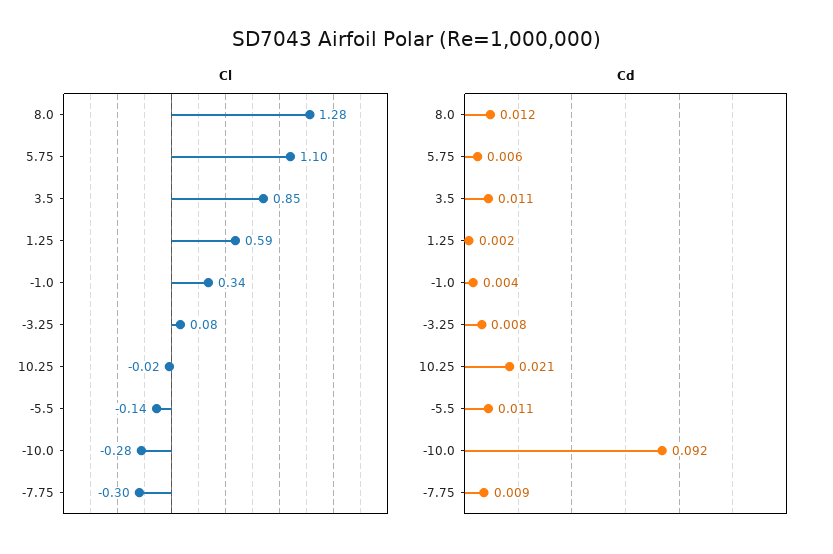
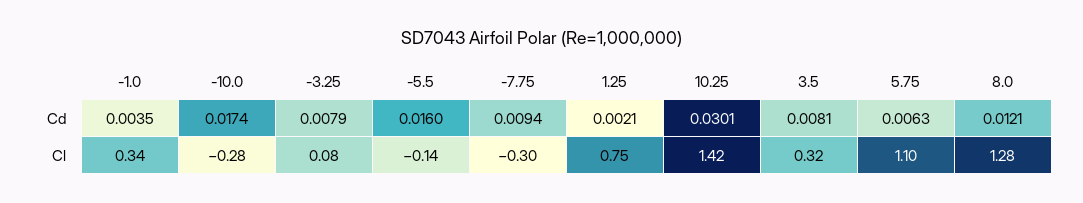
Cl, 3.5: 0.85 -> 0.32
Cl, 1.25: 0.59 -> 0.75
Cl, 10.25: -0.02 -> 1.42
Cd, 3.5: 0.011 -> 0.0081
Cd, 10.25: 0.021 -> 0.0301
Cd, -5.5: 0.011 -> 0.016
Cd, -10.0: 0.092 -> 0.0174

